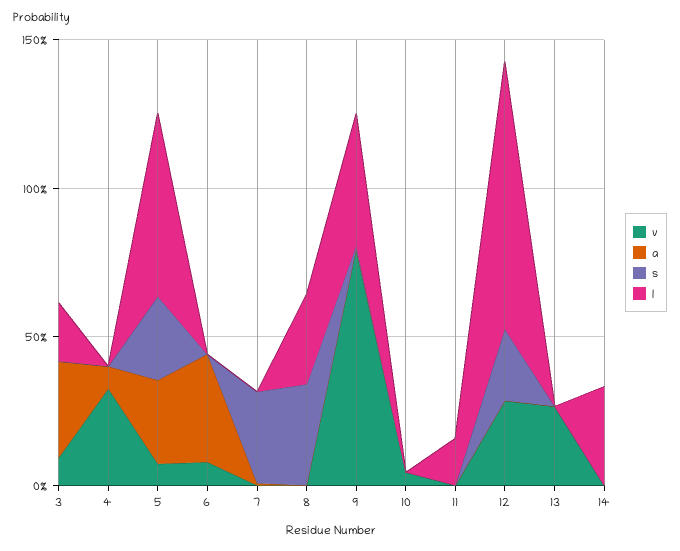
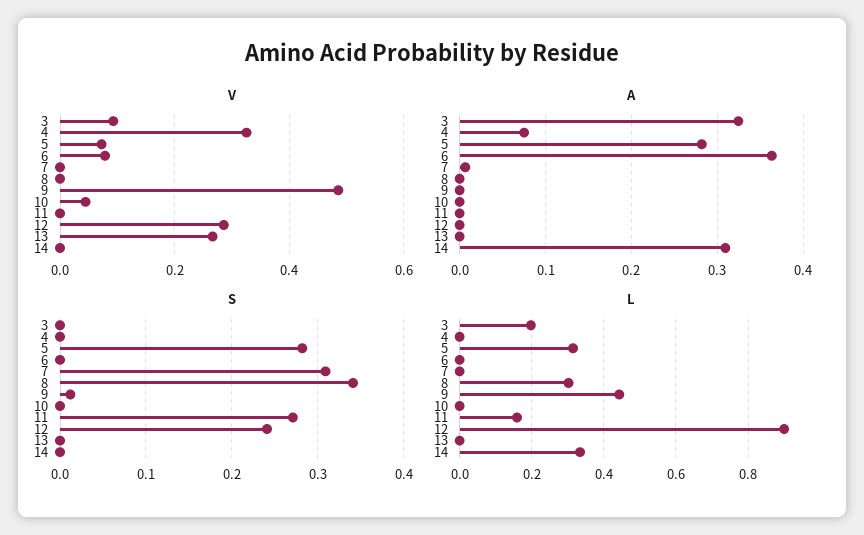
l, 5: 0.6 -> 0.32
v, 9: 0.8 -> 0.48
s, 11: 0 -> 0.27
a, 14: 0 -> 0.31

